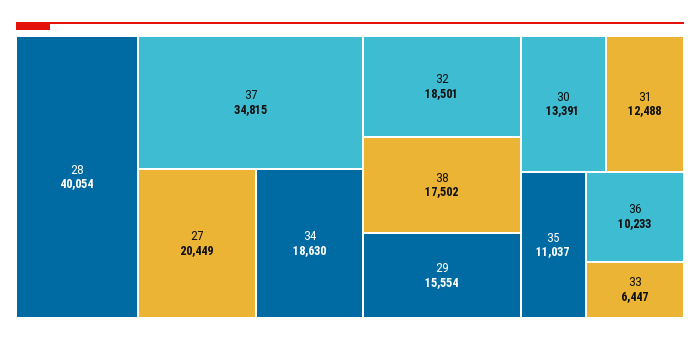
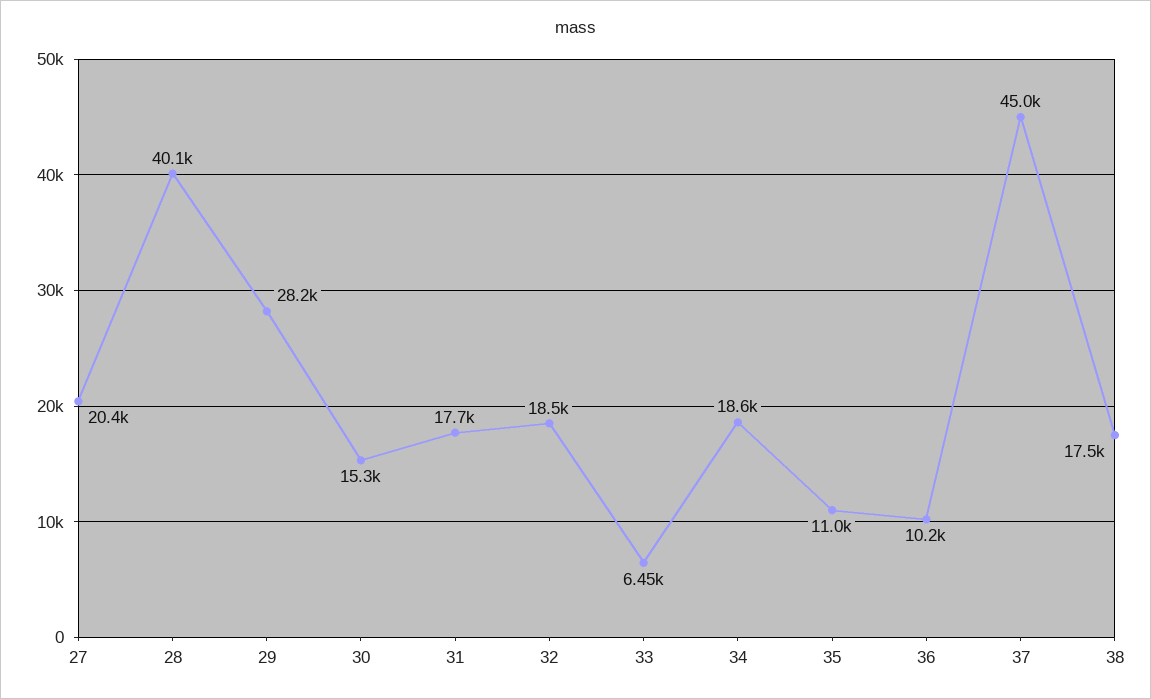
37: 34815 -> 45000
29: 15554 -> 28200
30: 13391 -> 15300
31: 12488 -> 17700

